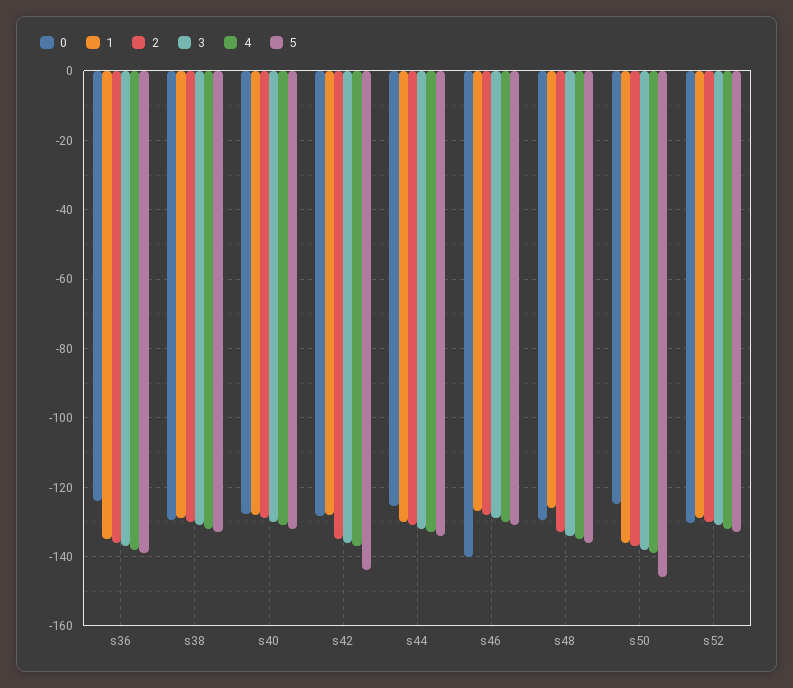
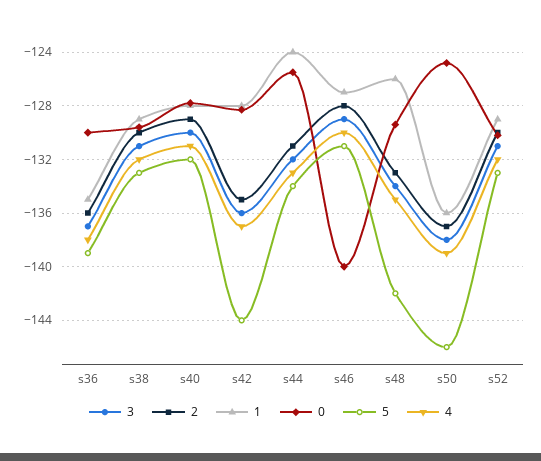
0, s36: -124 -> -130
1, s44: -130 -> -124
5, s48: -136 -> -142

